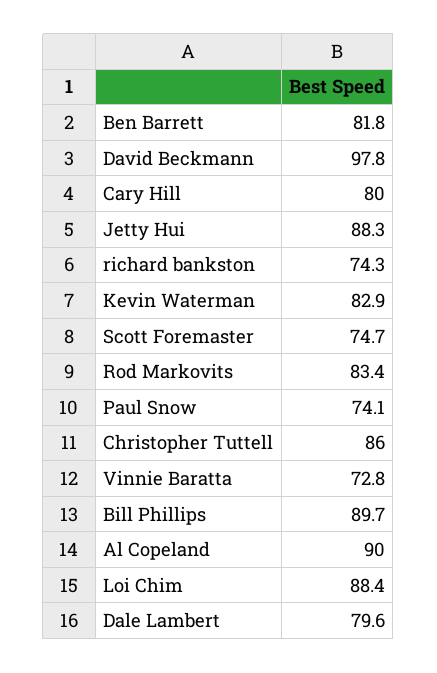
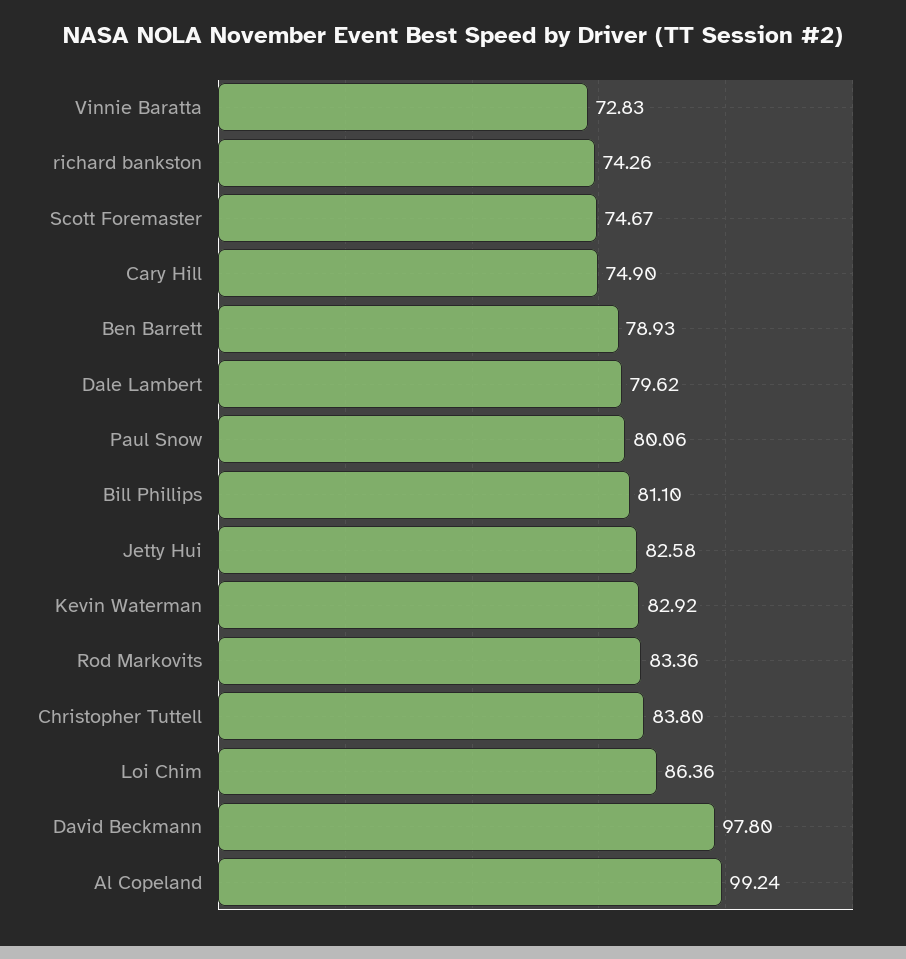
Ben Barrett: 81.8 -> 78.93
Cary Hill: 80 -> 74.9
Jetty Hui: 88.3 -> 82.58
Paul Snow: 74.1 -> 80.06
Christopher Tuttell: 86 -> 83.8
Bill Phillips: 89.7 -> 81.1
Al Copeland: 90 -> 99.24
Loi Chim: 88.4 -> 86.36

